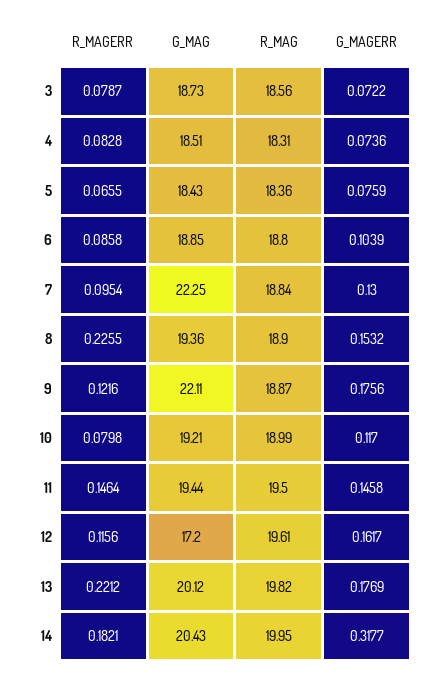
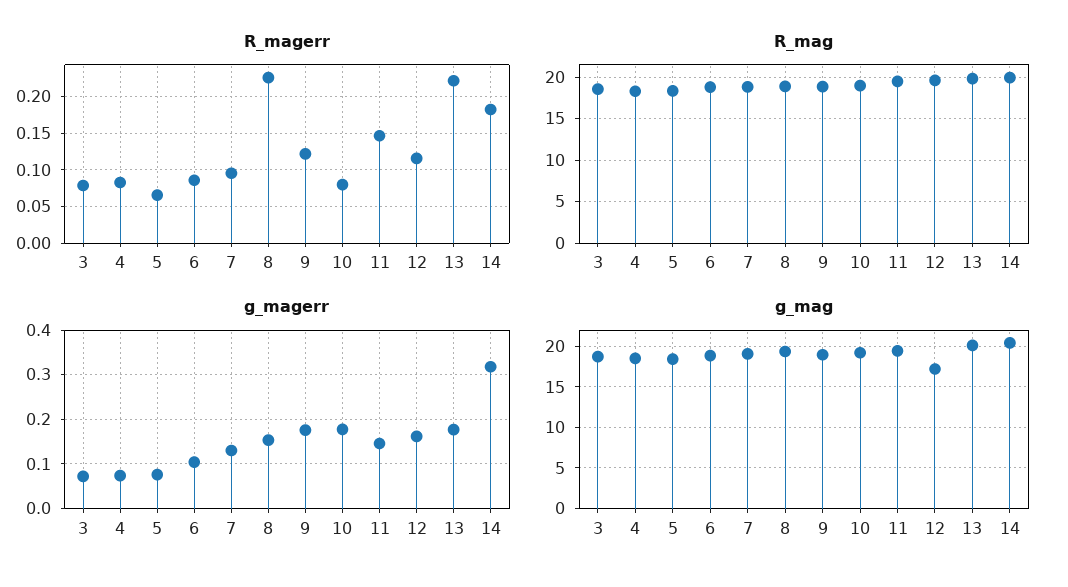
G_MAG, 7: 22.25 -> 19
G_MAG, 9: 22.11 -> 19
G_MAGERR, 10: 0.117 -> 0.18

